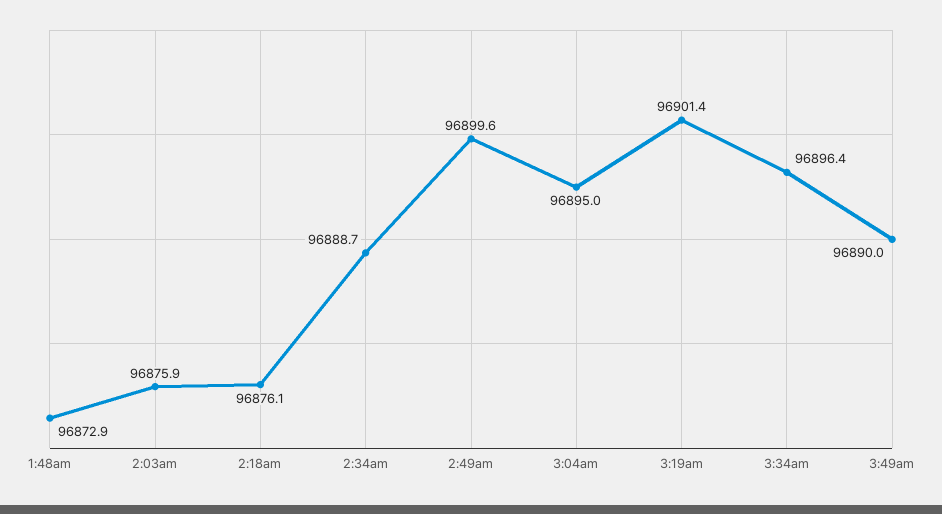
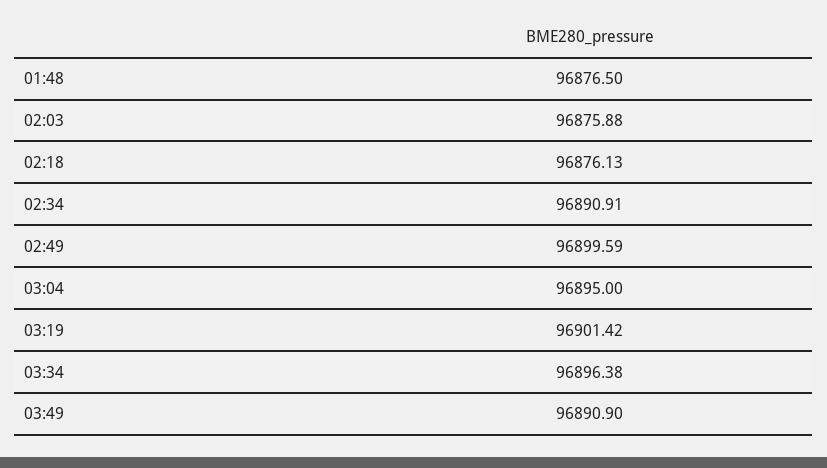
1:48am: 96872.9 -> 96876.5
2:34am: 96888.7 -> 96890.91
3:49am: 96890 -> 96890.9

